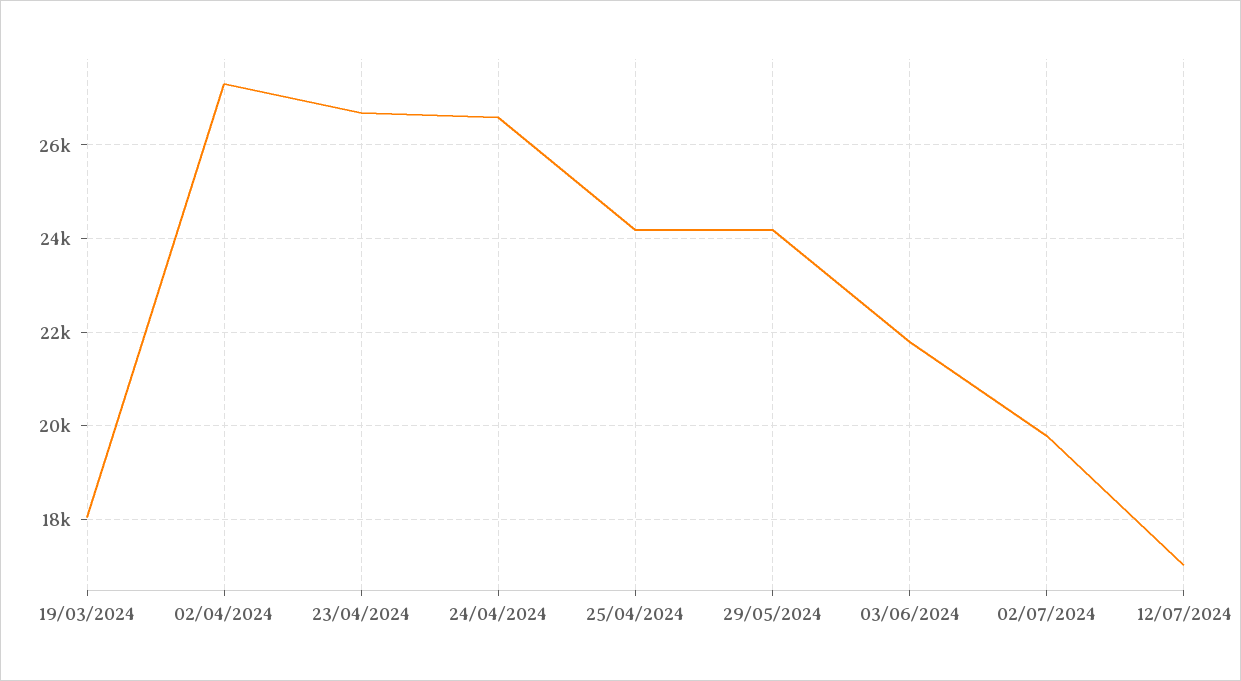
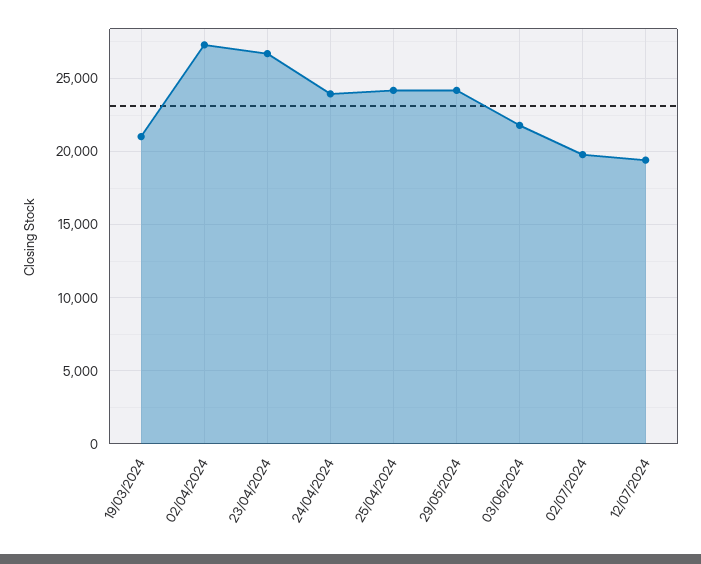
19/03/2024: 18000 -> 21000
24/04/2024: 26600 -> 24000
12/07/2024: 17000 -> 19500

